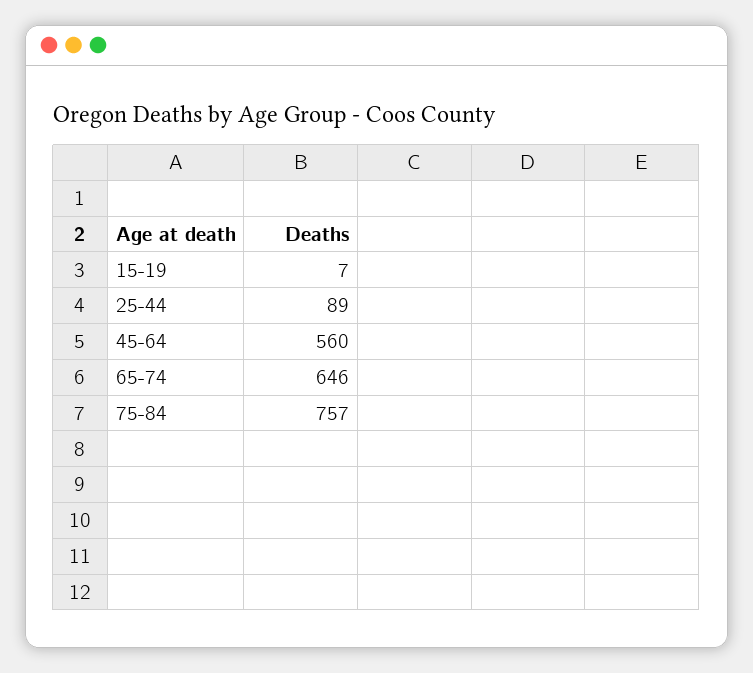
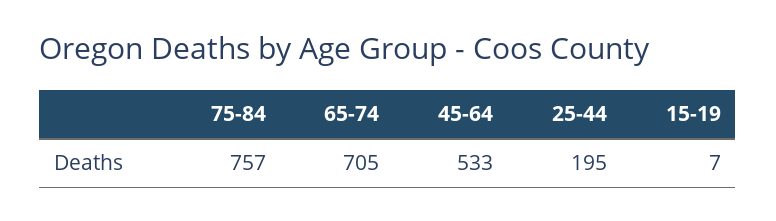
25-44: 89 -> 195
45-64: 560 -> 533
65-74: 646 -> 705

